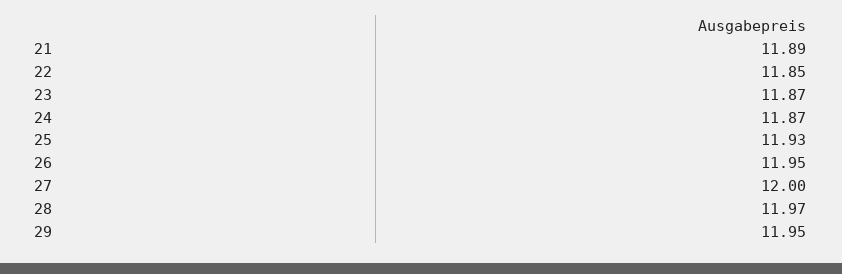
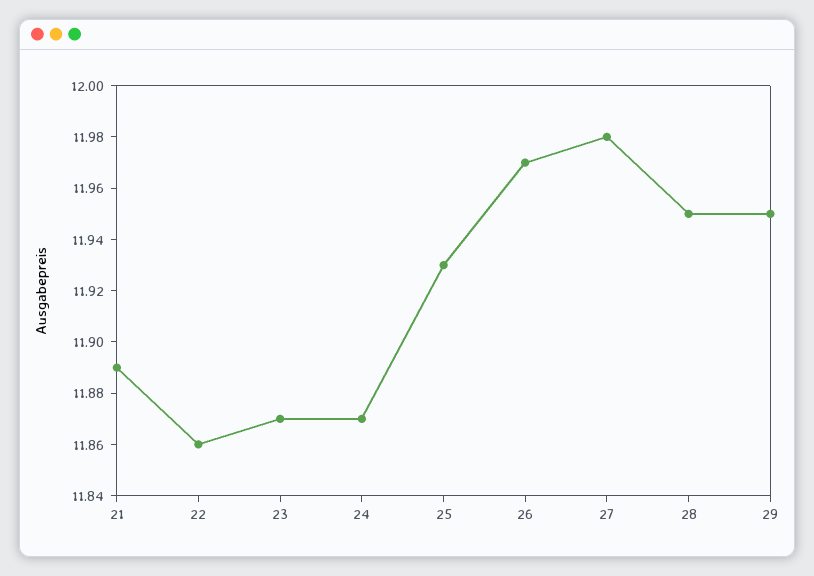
22: 11.85 -> 11.86
26: 11.95 -> 11.97
27: 12 -> 11.98
28: 11.97 -> 11.95

